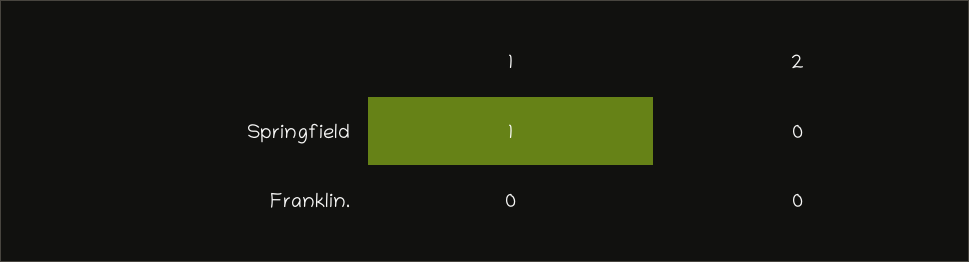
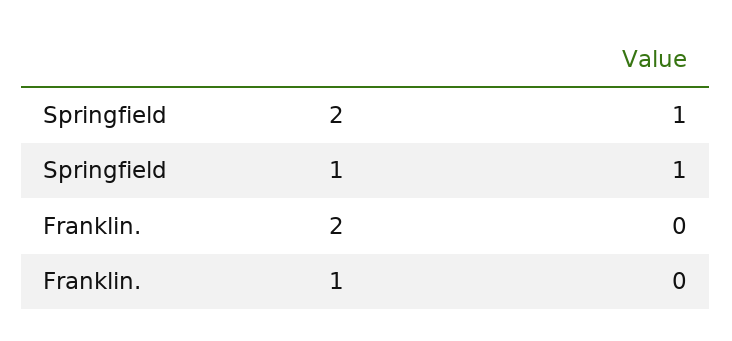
2, Springfield: 0 -> 1

